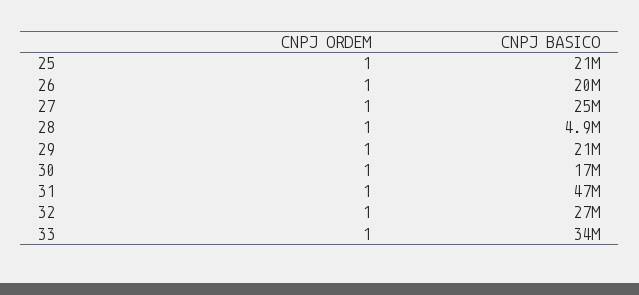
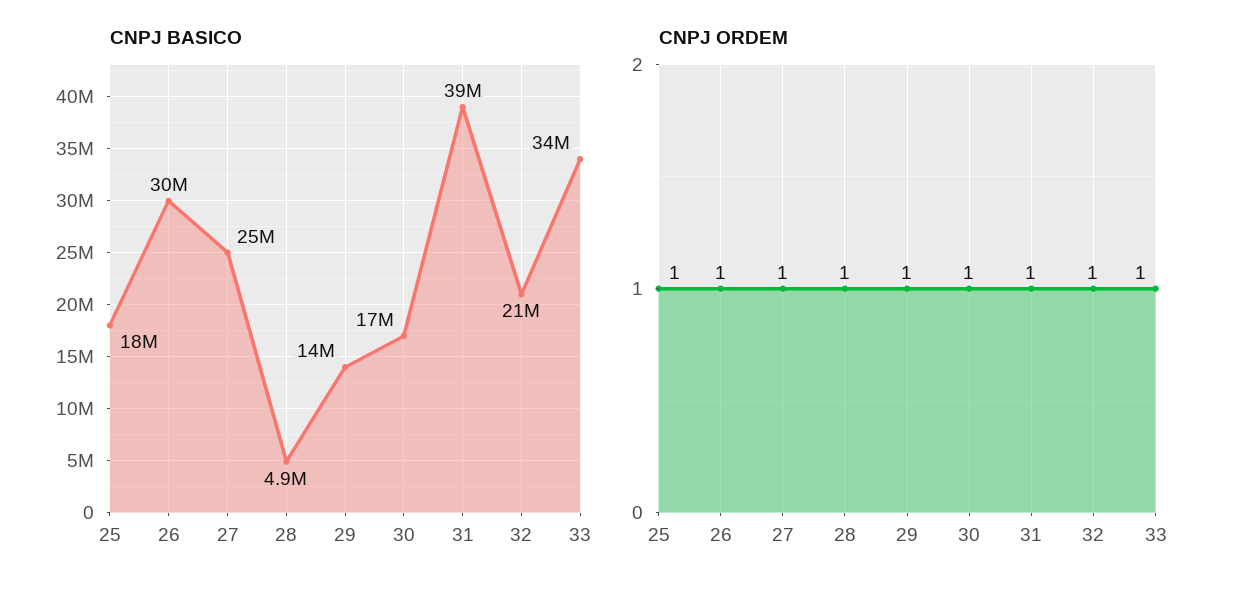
CNPJ BASICO, 25: 21000000 -> 18000000
CNPJ BASICO, 26: 20000000 -> 30000000
CNPJ BASICO, 29: 21000000 -> 14000000
CNPJ BASICO, 31: 47000000 -> 39000000
CNPJ BASICO, 32: 27000000 -> 21000000

